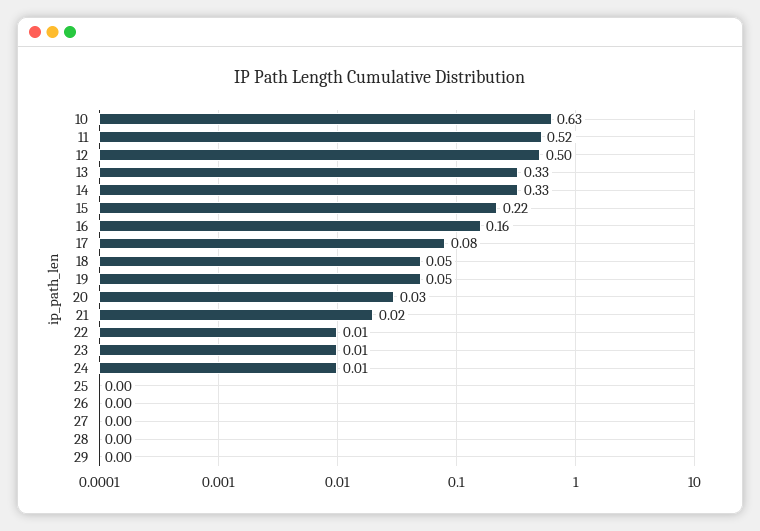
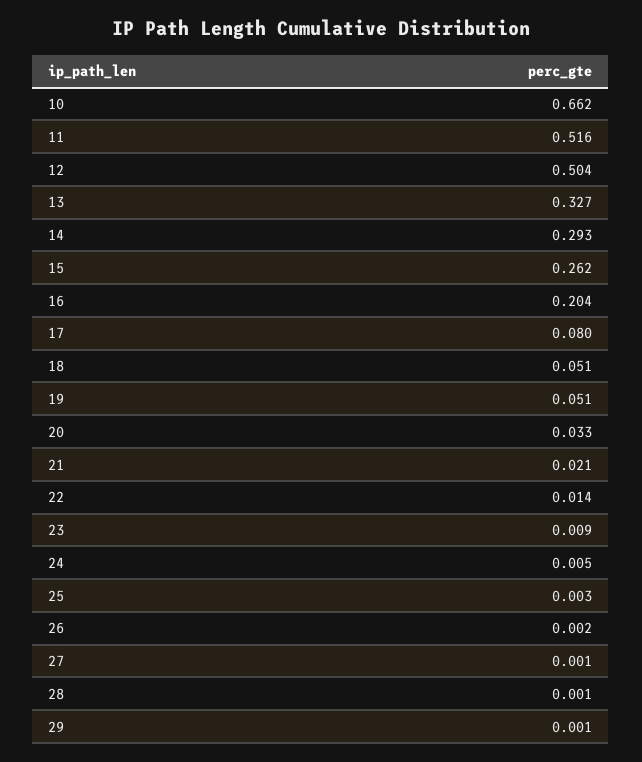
10: 0.63 -> 0.662
14: 0.33 -> 0.293
15: 0.22 -> 0.262
16: 0.16 -> 0.204

